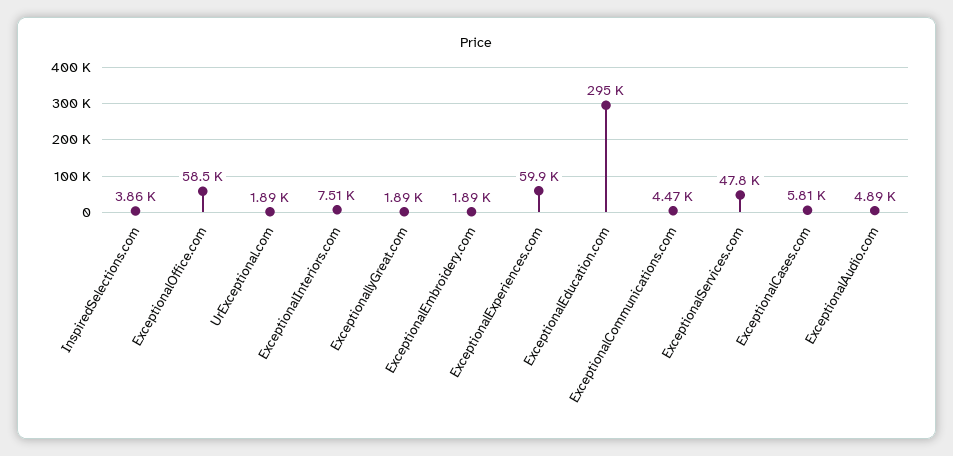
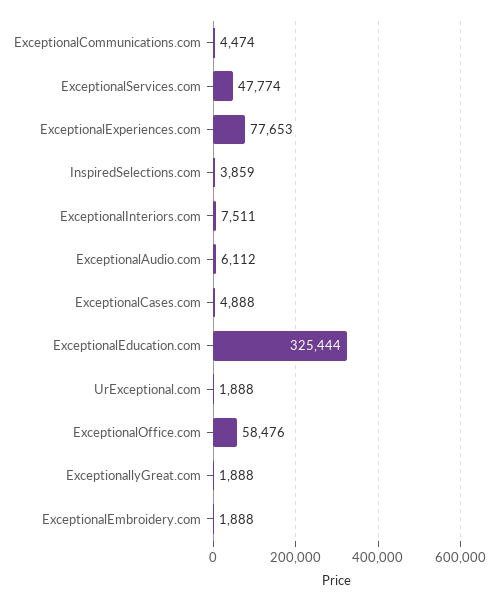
ExceptionalExperiences.com: 59900 -> 77653
ExceptionalEducation.com: 295000 -> 325444
ExceptionalCases.com: 5810 -> 4888
ExceptionalAudio.com: 4890 -> 6112

